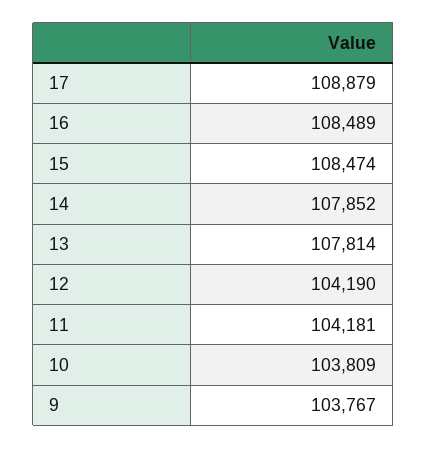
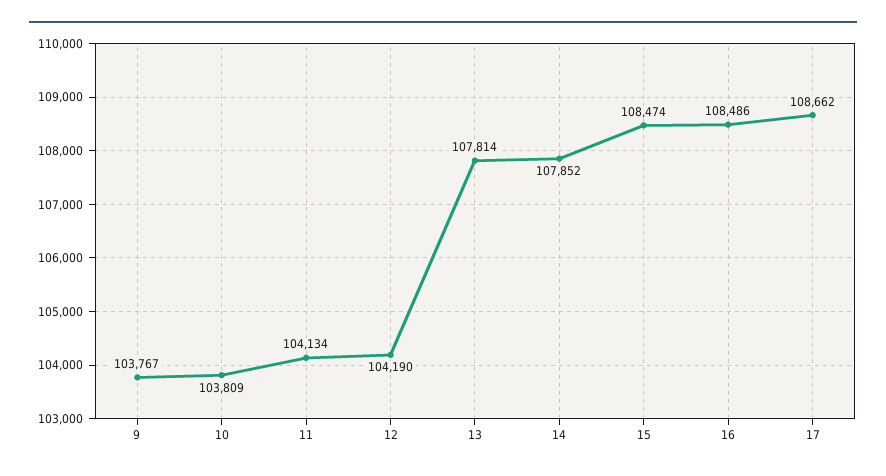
17: 108879 -> 108662
16: 108489 -> 108486
11: 104181 -> 104134

